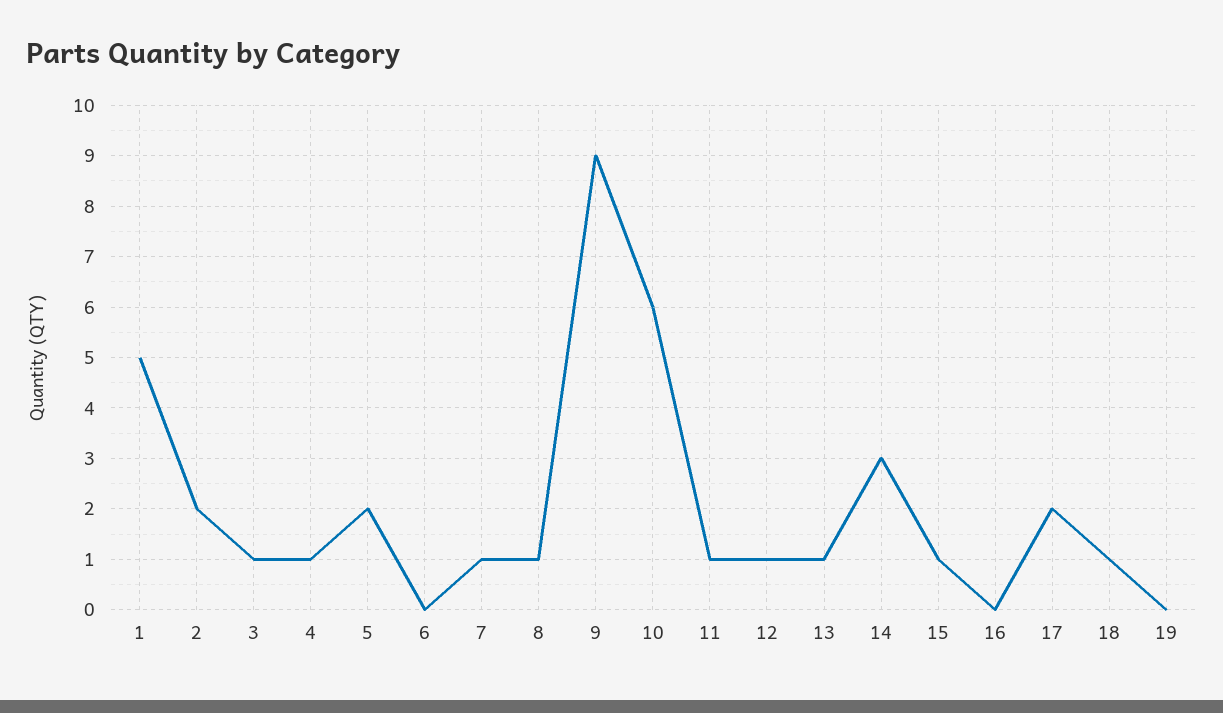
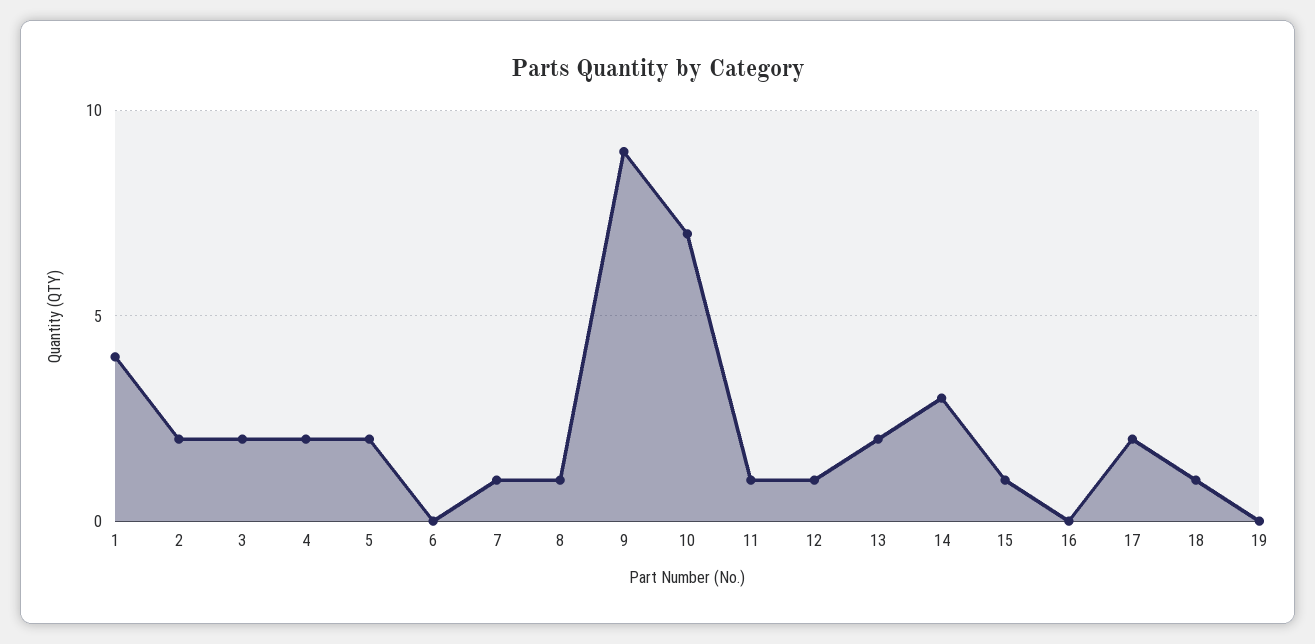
1: 5 -> 4
3: 1 -> 2
4: 1 -> 2
10: 6 -> 7
13: 1 -> 2

